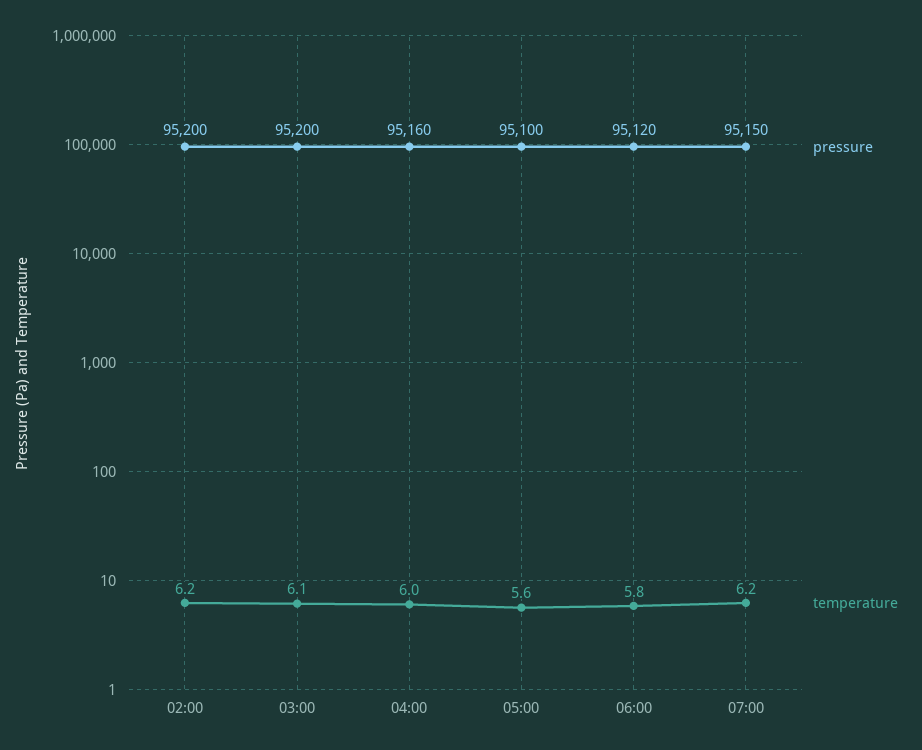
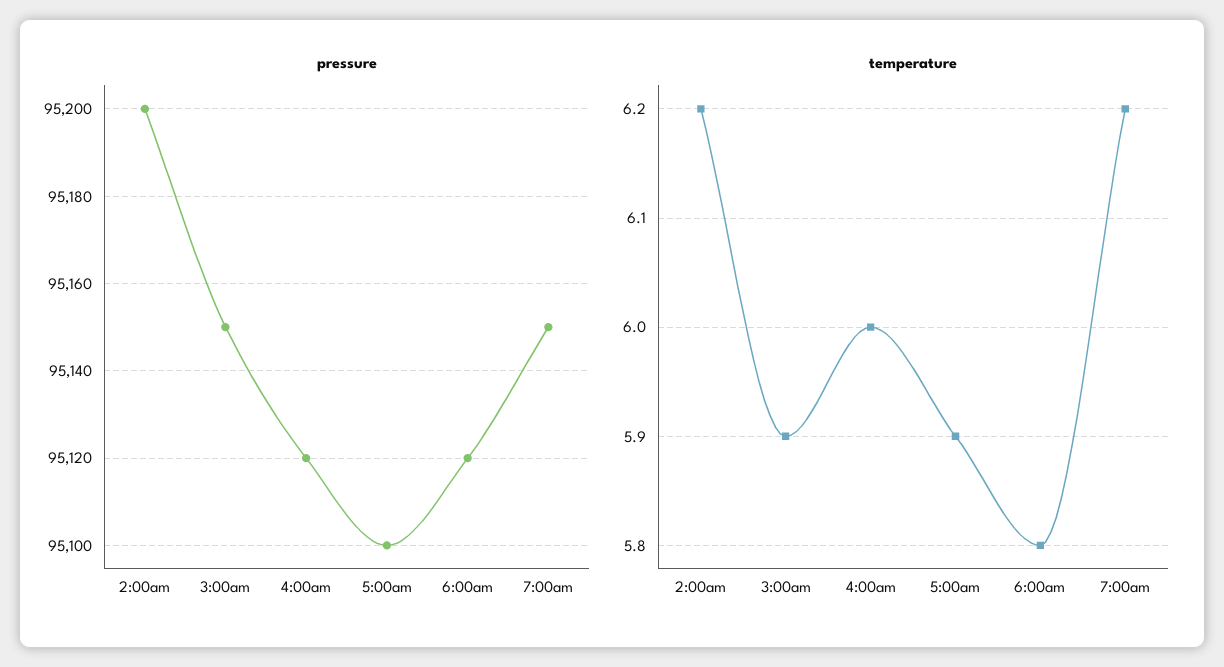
pressure, 03:00: 95200 -> 95150
temperature, 03:00: 6.1 -> 5.9
pressure, 04:00: 95160 -> 95120
temperature, 05:00: 5.6 -> 5.9

